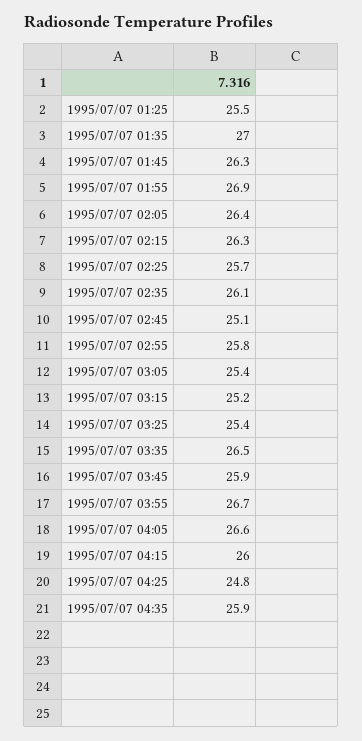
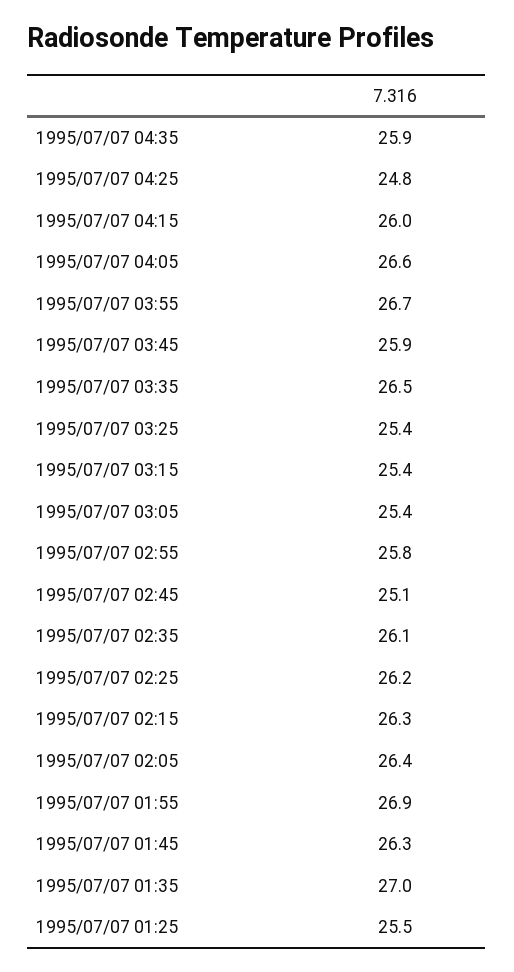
1995/07/07 02:25: 25.7 -> 26.2
1995/07/07 03:15: 25.2 -> 25.4

